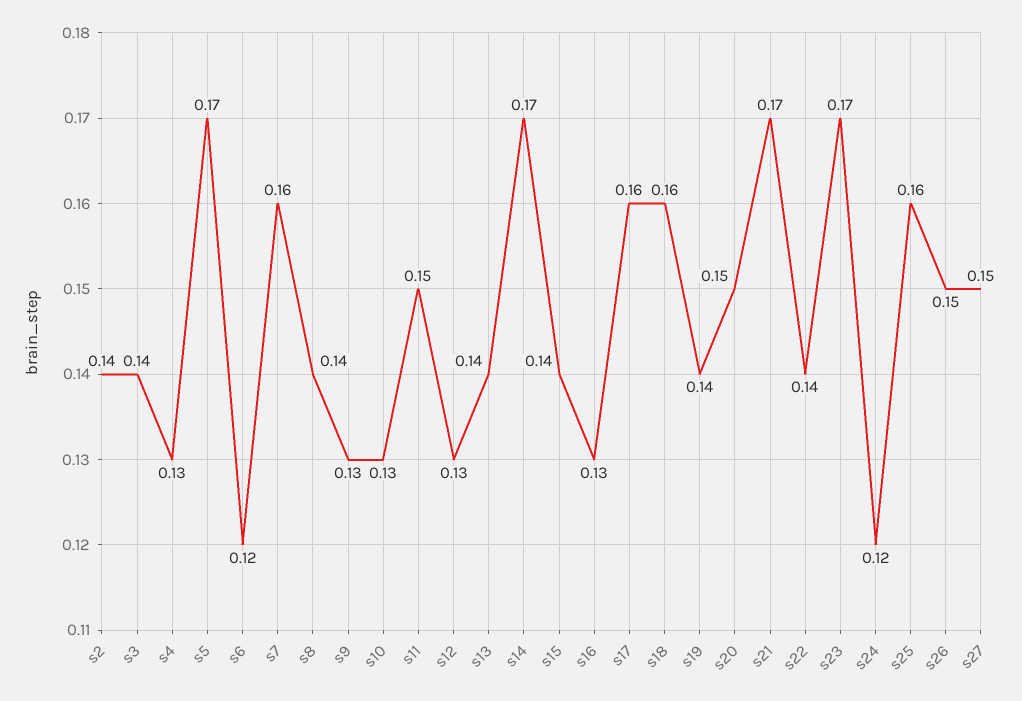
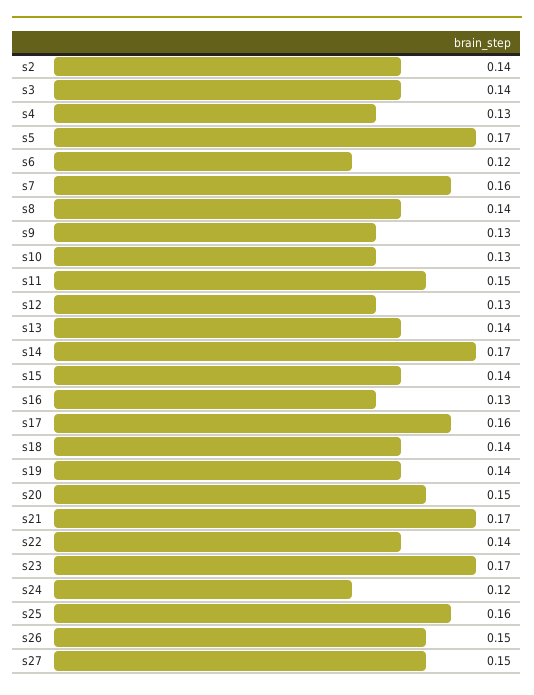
s18: 0.16 -> 0.14

